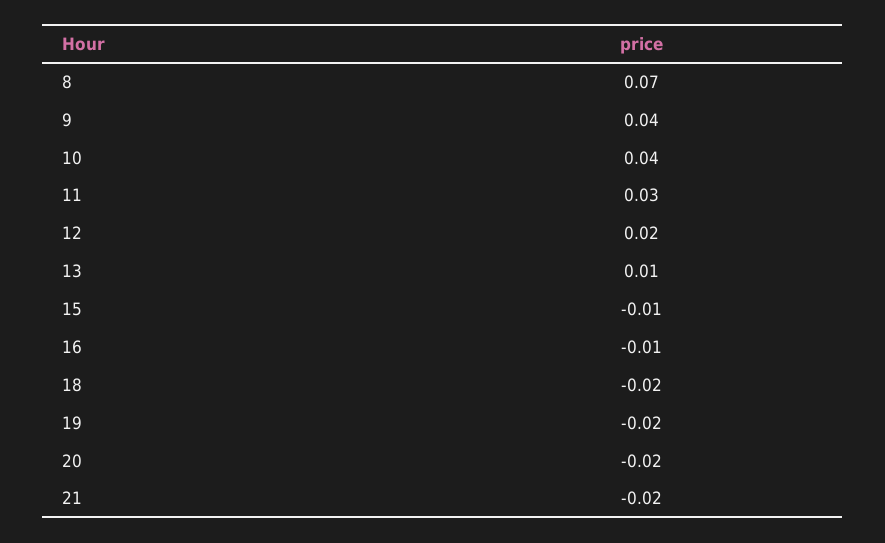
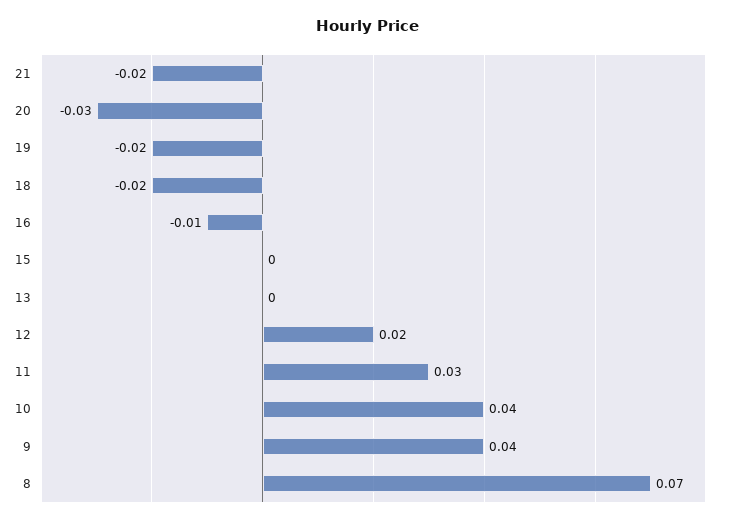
13: 0.01 -> 0
15: -0.01 -> 0
20: -0.02 -> -0.03

